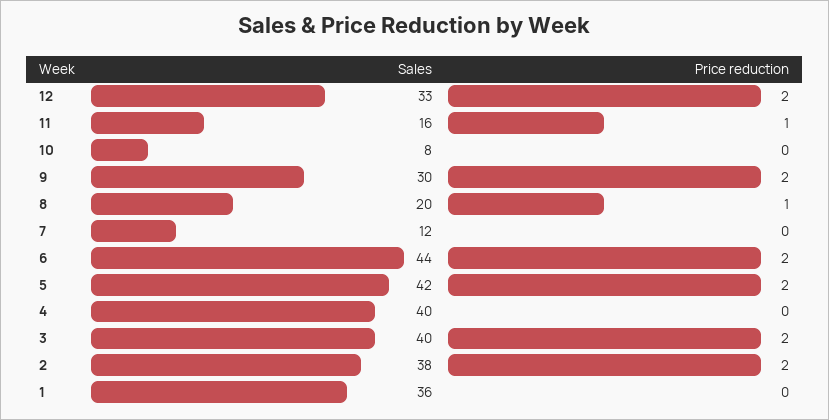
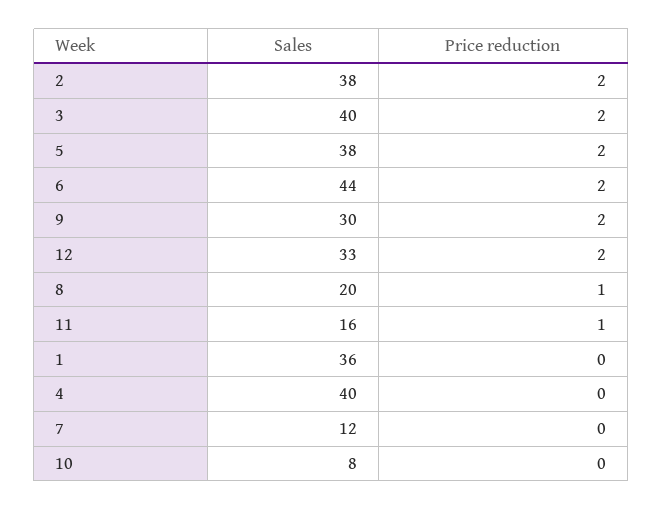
Sales, 5: 42 -> 38

